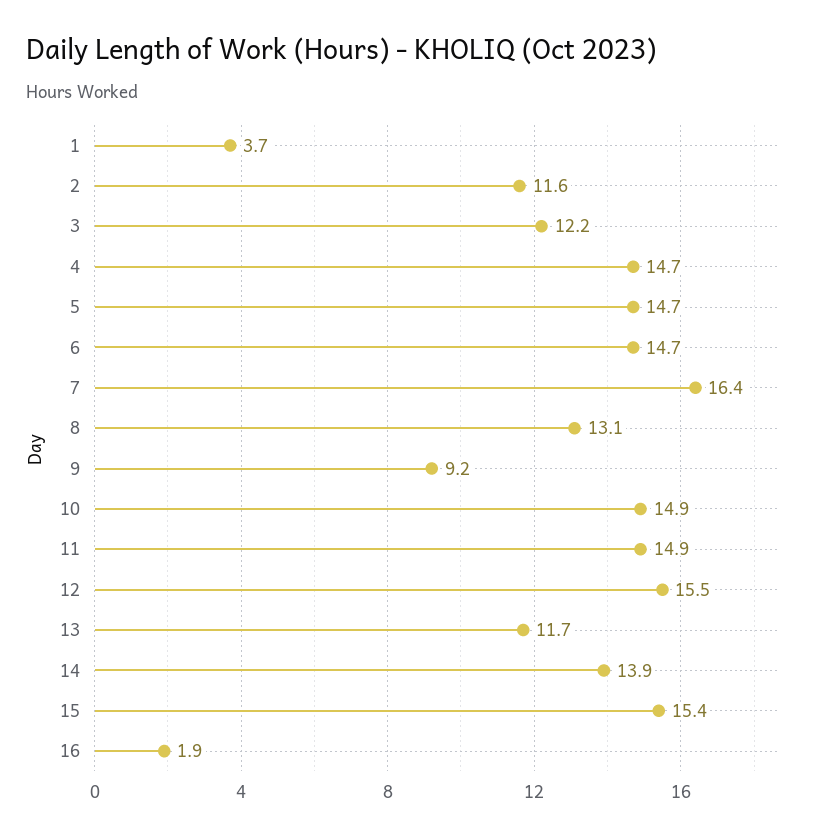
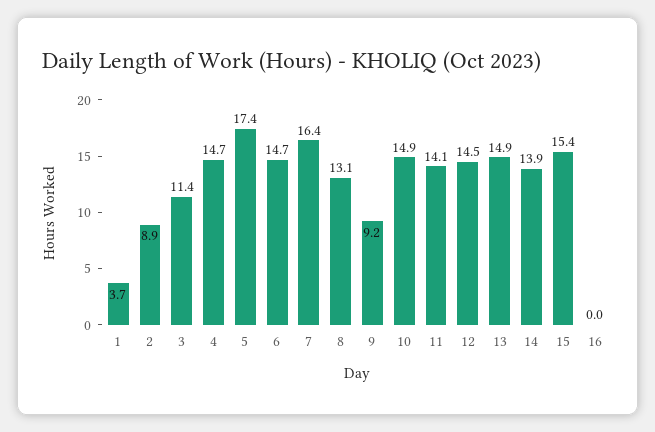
2: 11.6 -> 8.9
3: 12.2 -> 11.4
5: 14.7 -> 17.4
11: 14.9 -> 14.1
12: 15.5 -> 14.5
13: 11.7 -> 14.9
16: 1.9 -> 0

